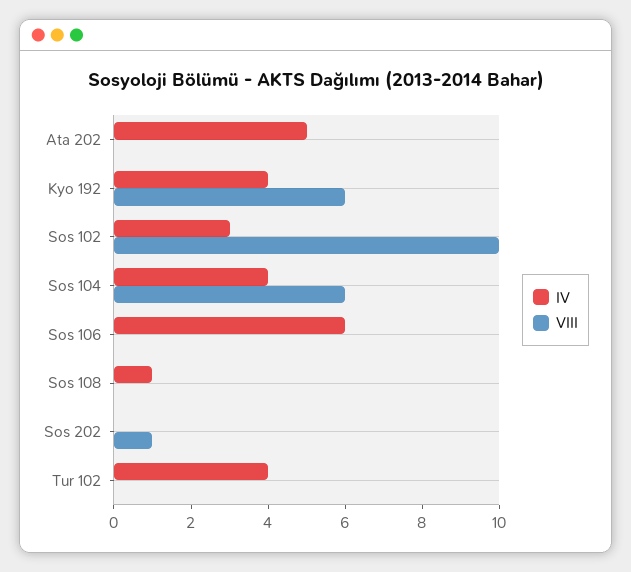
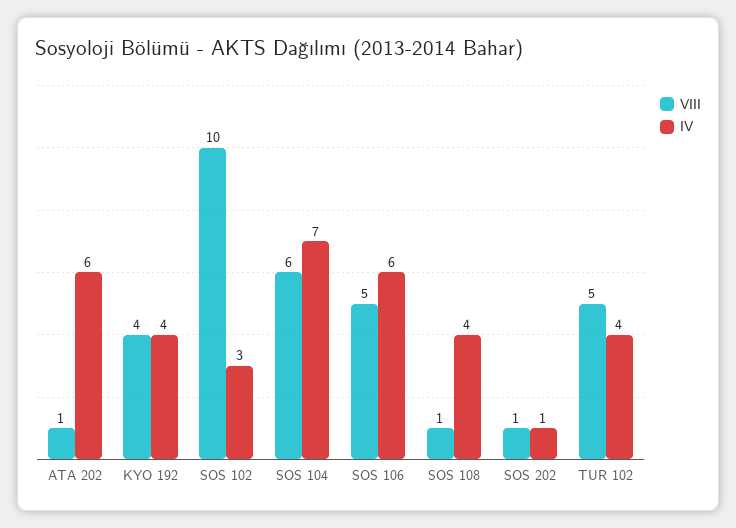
IV, Ata 202: 5 -> 6
VIII, Ata 202: 0 -> 1
VIII, Kyo 192: 6 -> 4
IV, Sos 104: 4 -> 7
VIII, Sos 106: 0 -> 5
IV, Sos 108: 1 -> 4
VIII, Sos 108: 0 -> 1
IV, Sos 202: 0 -> 1
VIII, Tur 102: 0 -> 5

